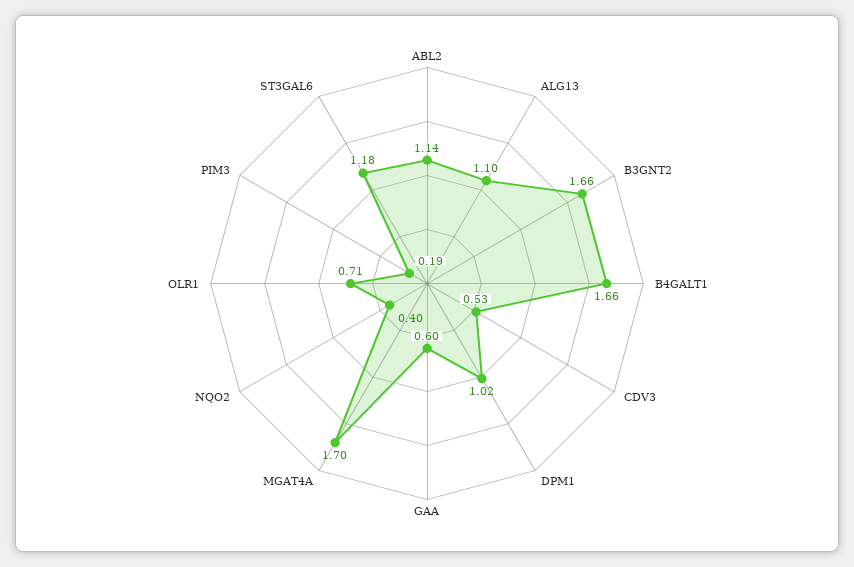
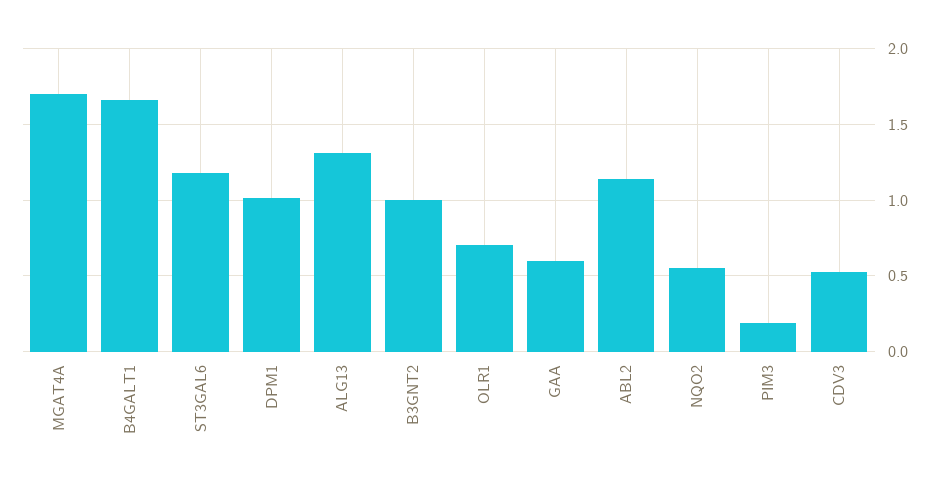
ALG13: 1.1 -> 1.3
B3GNT2: 1.66 -> 1
NQO2: 0.4 -> 0.55

